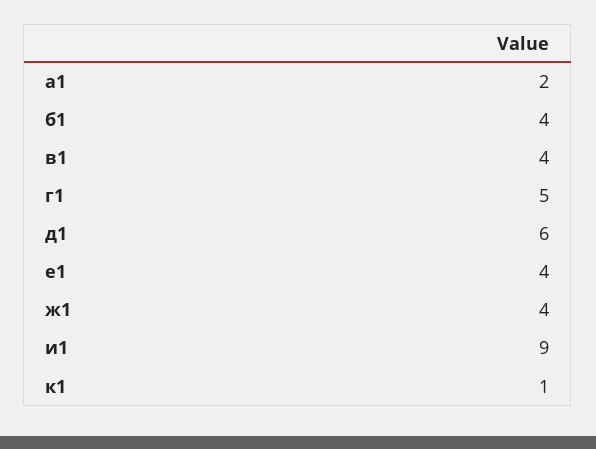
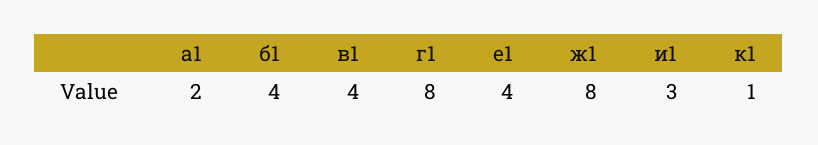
г1: 5 -> 8
д1: 6 -> none
ж1: 4 -> 8
и1: 9 -> 3

